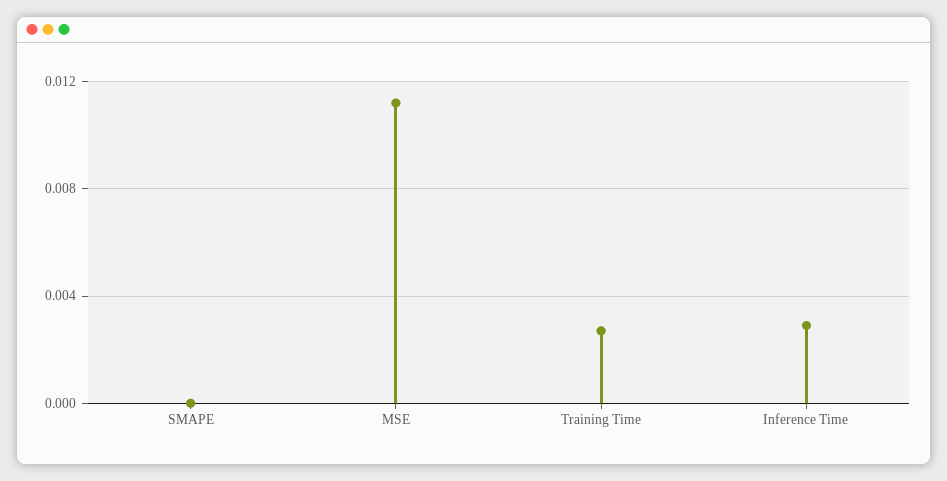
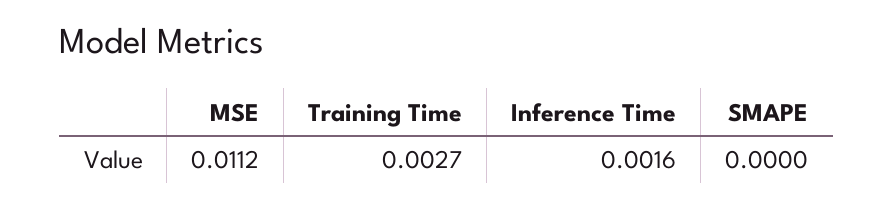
Inference Time: 0.003 -> 0.0016

